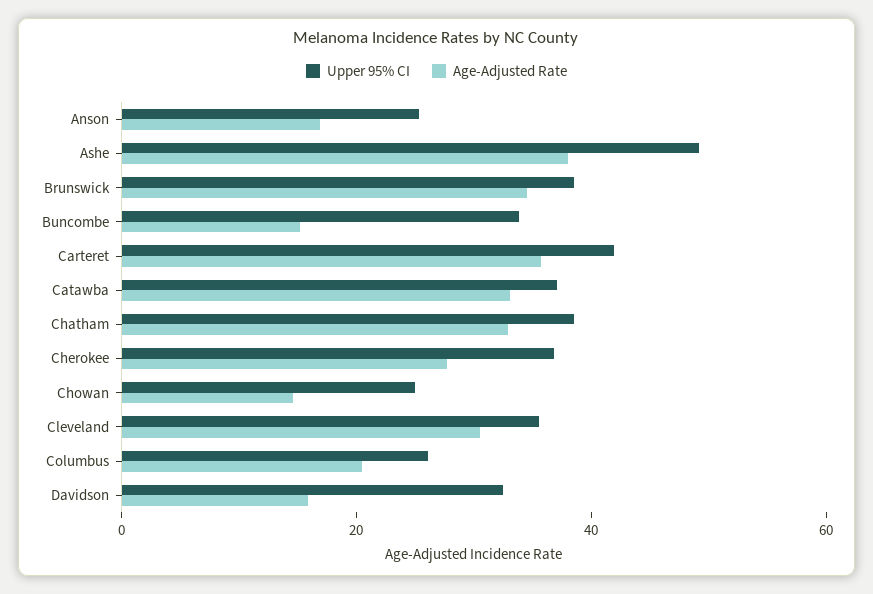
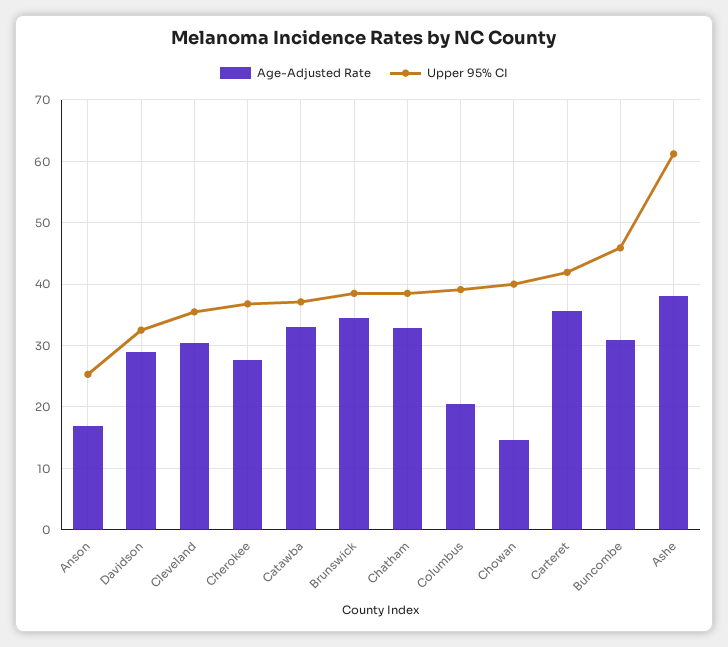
Upper 95% CI, Ashe: 50 -> 61
Upper 95% CI, Buncombe: 35 -> 46
Age-Adjusted Rate, Buncombe: 15 -> 31
Upper 95% CI, Chowan: 25 -> 40
Upper 95% CI, Columbus: 25 -> 39
Age-Adjusted Rate, Davidson: 15 -> 29

